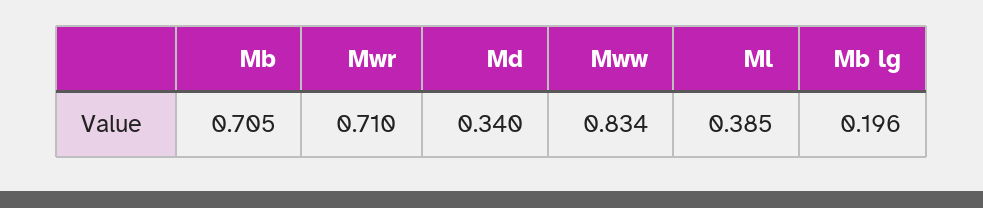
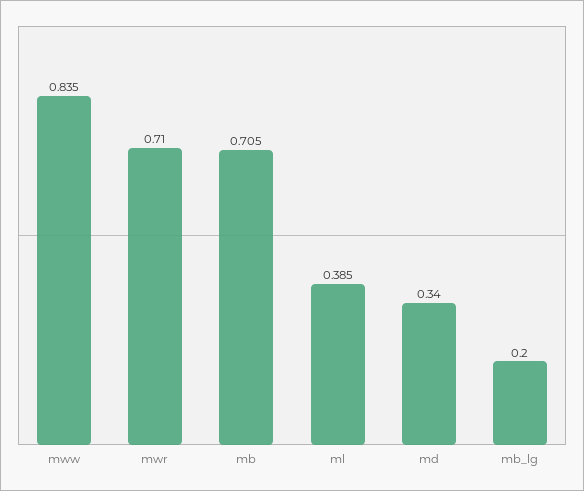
Mww: 0.834 -> 0.835
Mb lg: 0.196 -> 0.2

